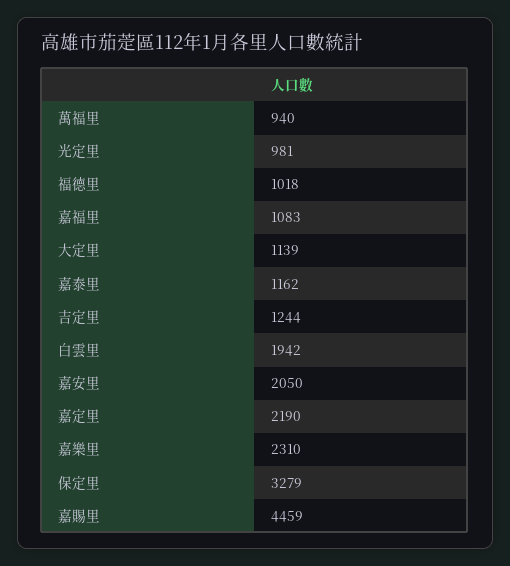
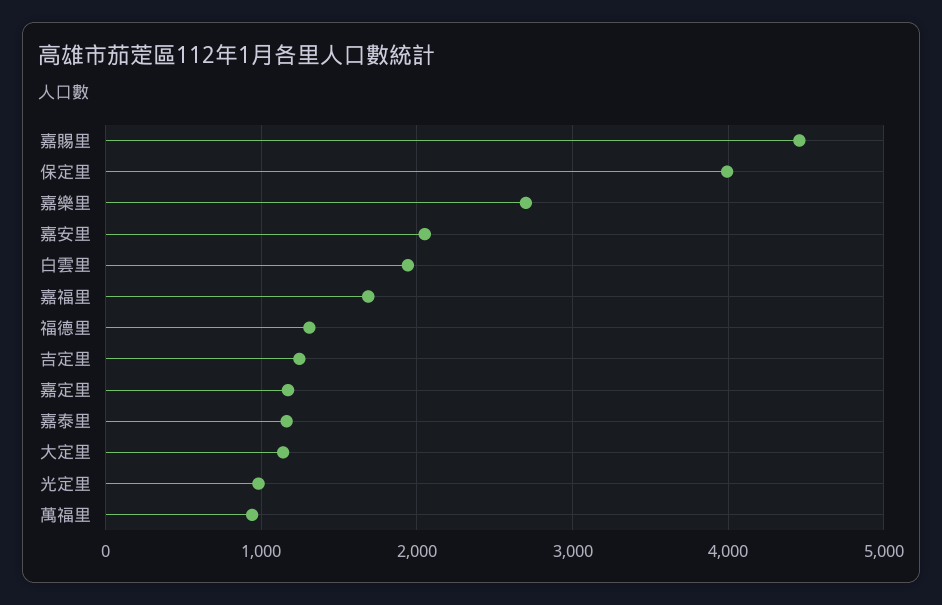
福德里: 1018 -> 1300
嘉福里: 1083 -> 1700
嘉定里: 2190 -> 1200
嘉樂里: 2310 -> 2700
保定里: 3279 -> 4000

